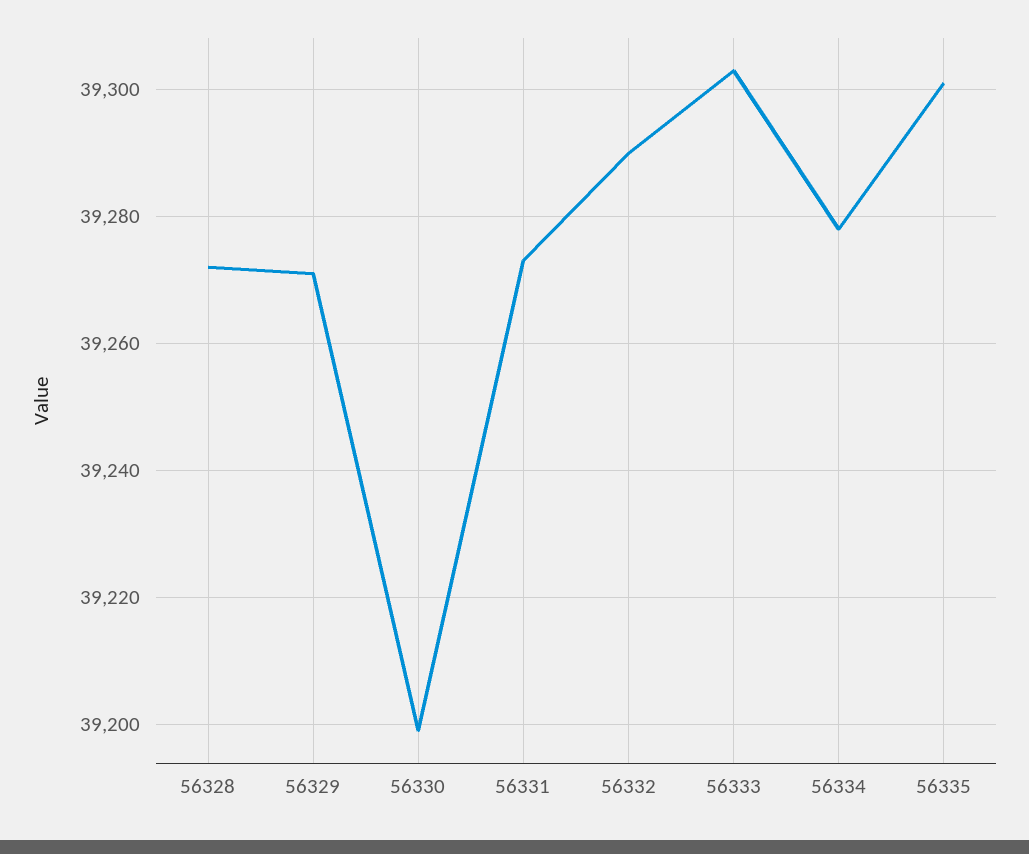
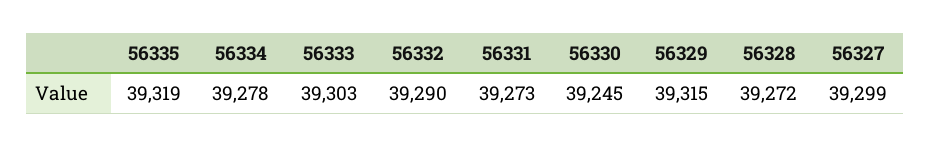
56329: 39270 -> 39315
56330: 39200 -> 39245
56335: 39300 -> 39319
56327: none -> 39299

